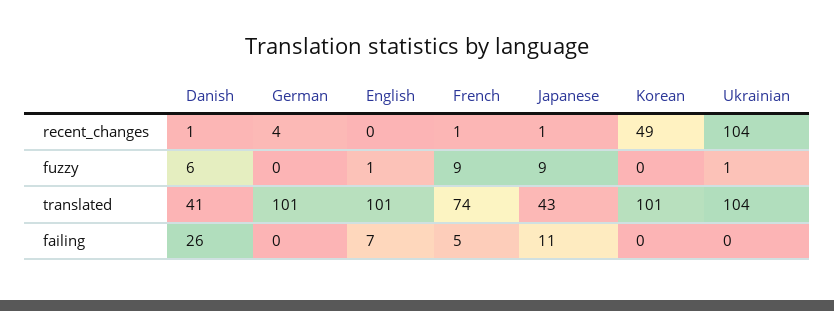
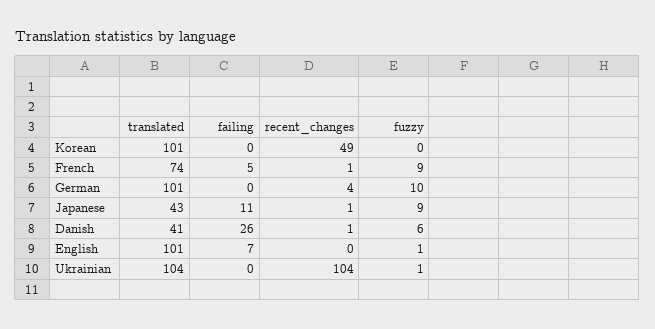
German, fuzzy: 0 -> 10

